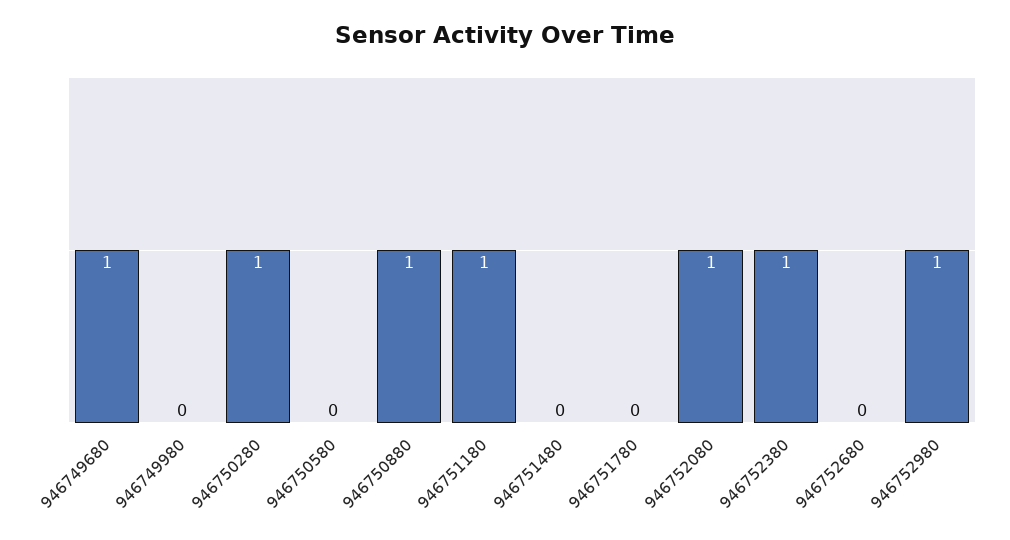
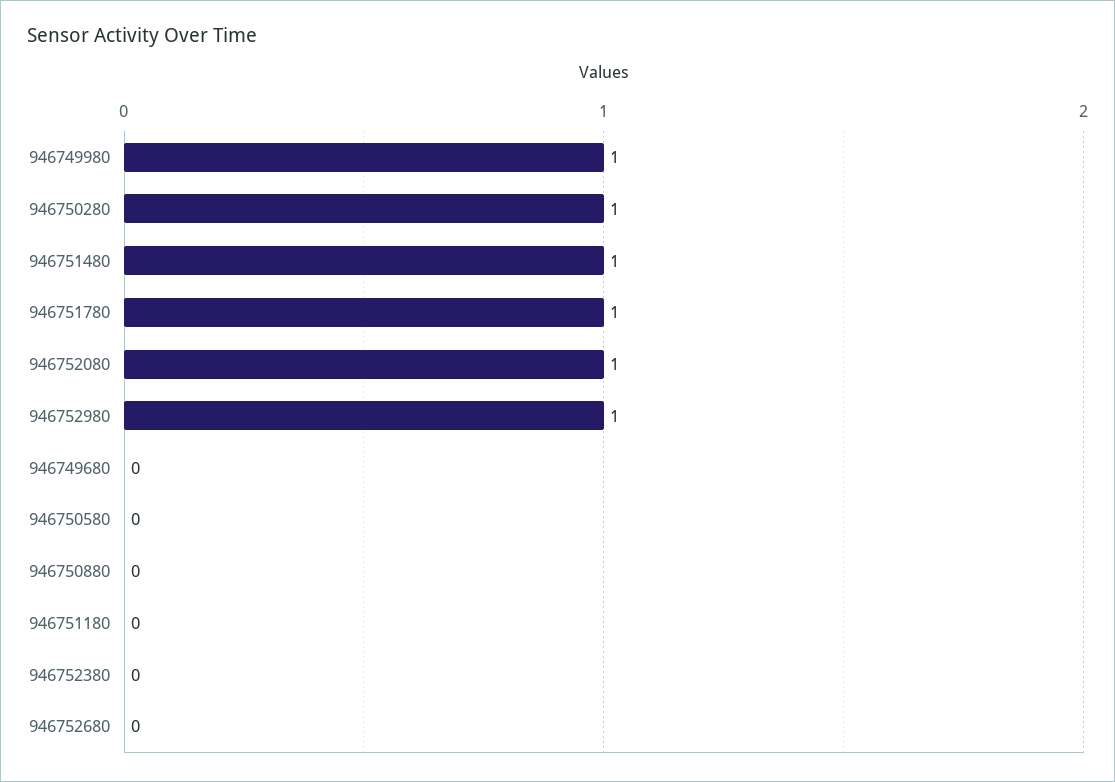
946749680: 1 -> 0
946749980: 0 -> 1
946750880: 1 -> 0
946751180: 1 -> 0
946751480: 0 -> 1
946751780: 0 -> 1
946752380: 1 -> 0

